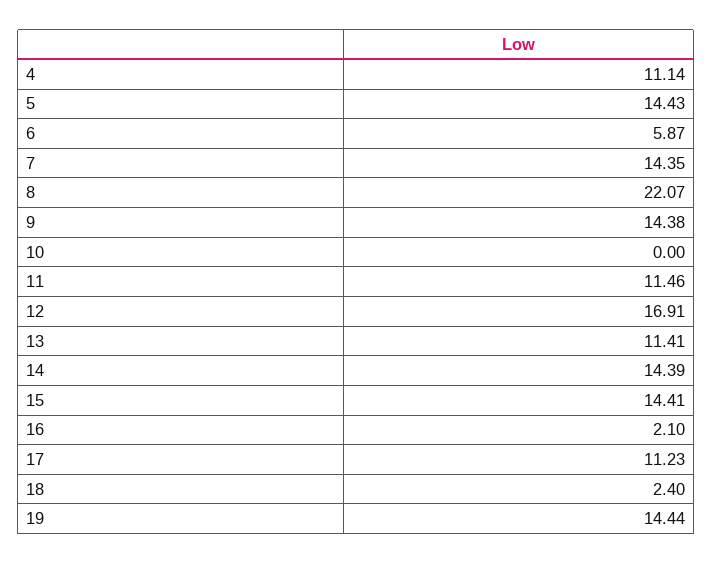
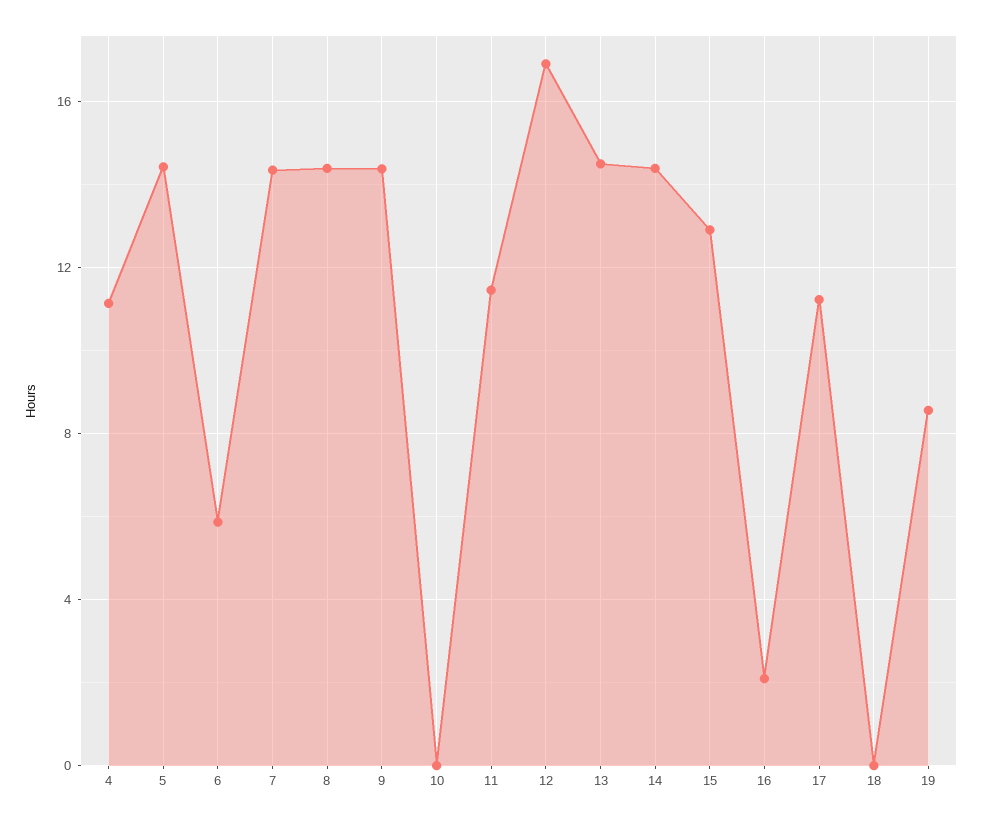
8: 22.07 -> 14.5
13: 11.41 -> 14.5
15: 14.41 -> 13
18: 2.4 -> 0
19: 14.44 -> 8.5

